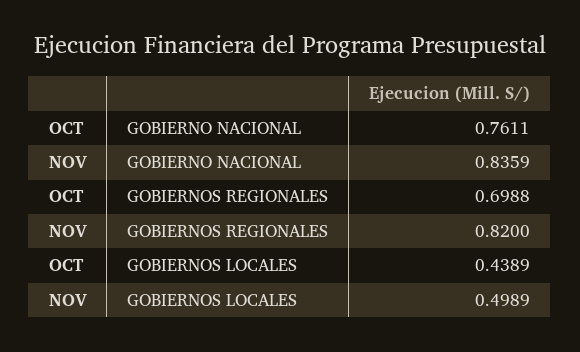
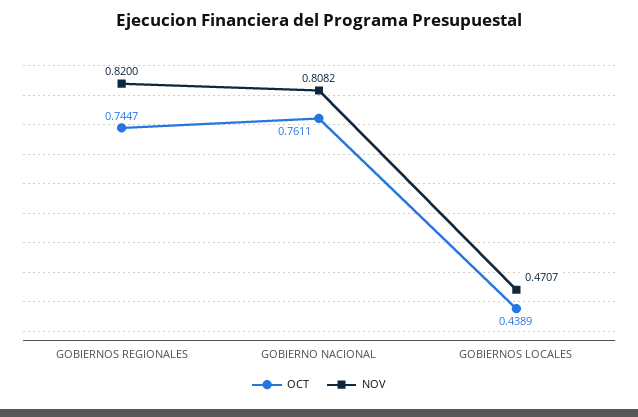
NOV, GOBIERNO NACIONAL: 0.8359 -> 0.8082
OCT, GOBIERNOS REGIONALES: 0.6988 -> 0.7447
NOV, GOBIERNOS LOCALES: 0.4989 -> 0.4707

